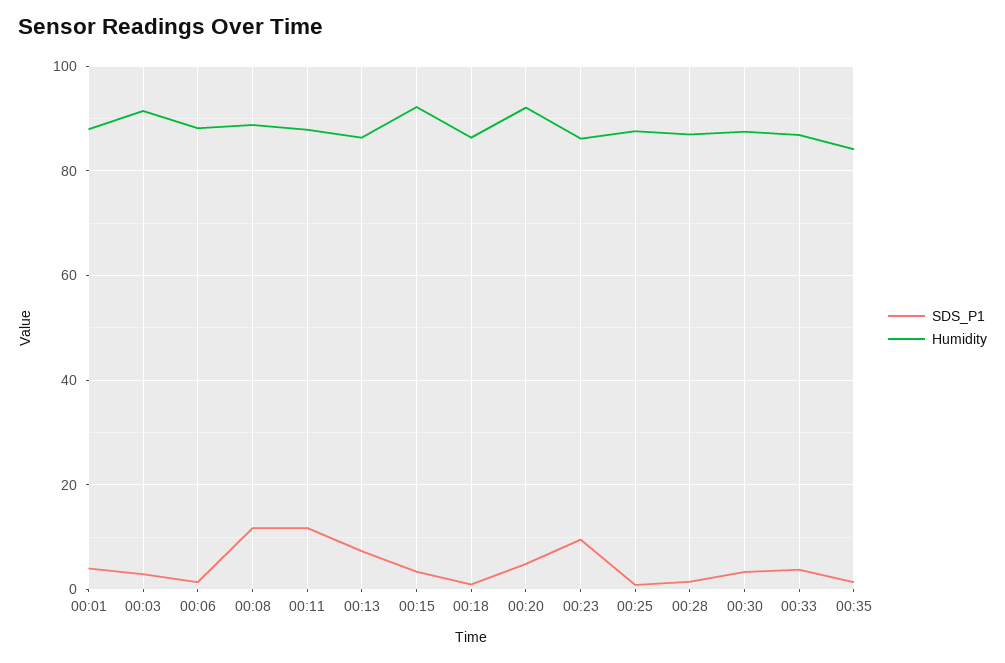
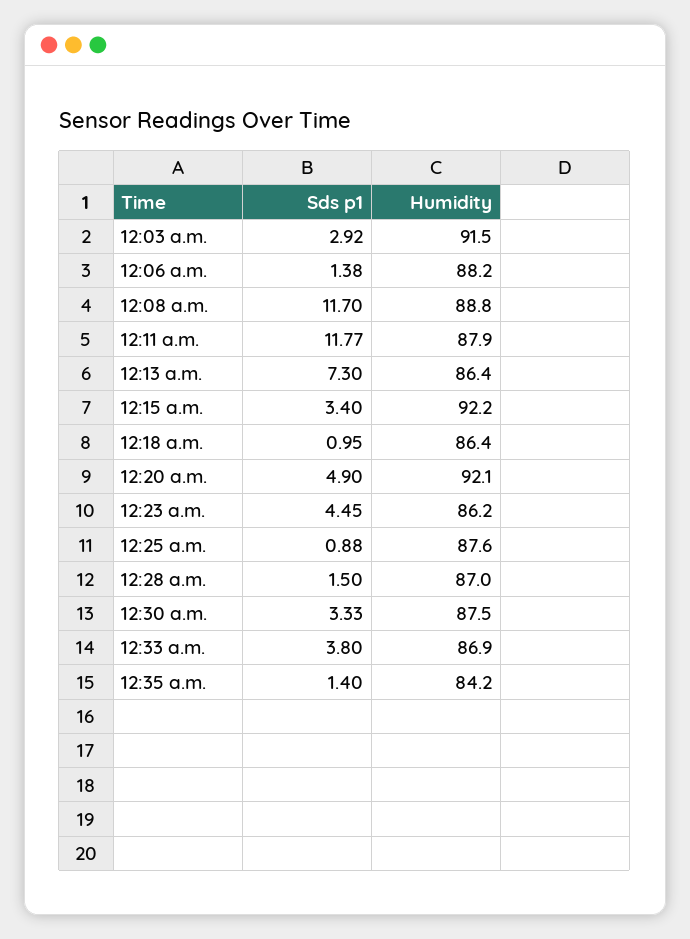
SDS_P1, 00:01: 4 -> none
Humidity, 00:01: 88 -> none
SDS_P1, 00:23: 10 -> 4.45

